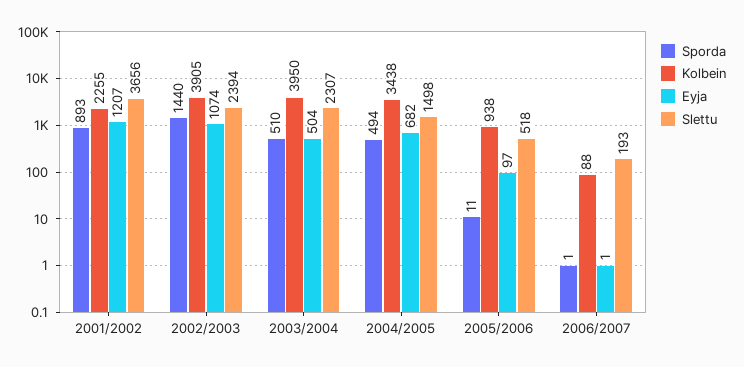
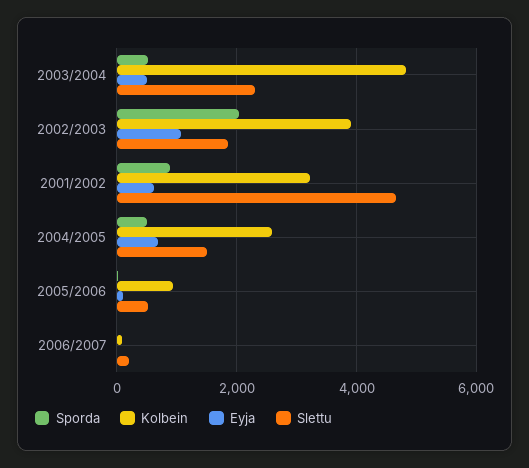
Kolbein, 2001/2002: 2255 -> 3200
Eyja, 2001/2002: 1207 -> 600
Slettu, 2001/2002: 3656 -> 4600
Sporda, 2002/2003: 1440 -> 2000
Slettu, 2002/2003: 2394 -> 1800
Kolbein, 2003/2004: 3950 -> 4800
Kolbein, 2004/2005: 3438 -> 2600

